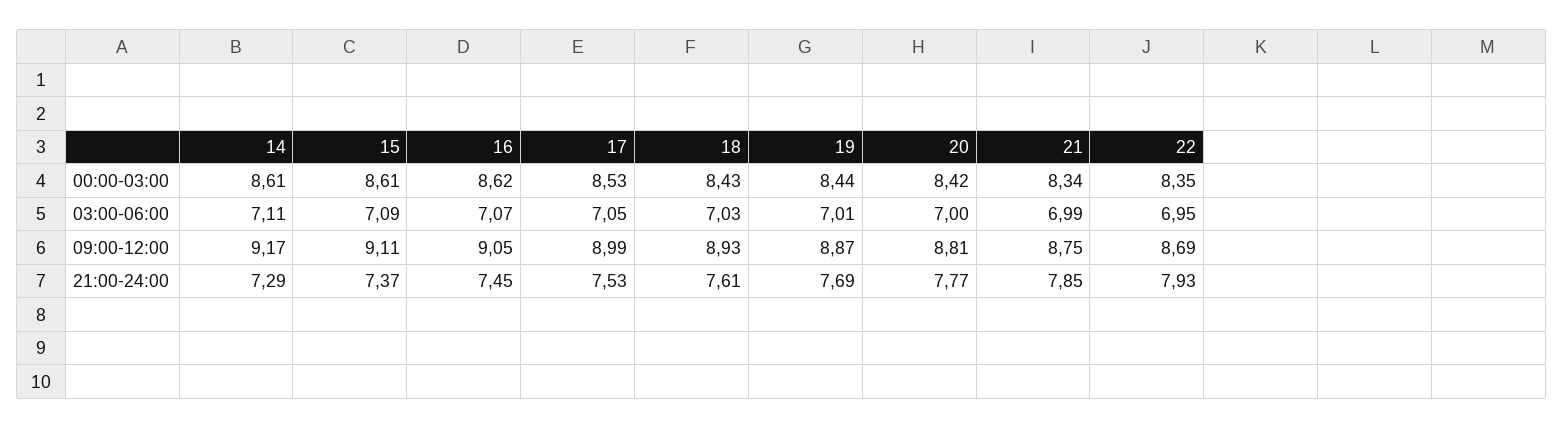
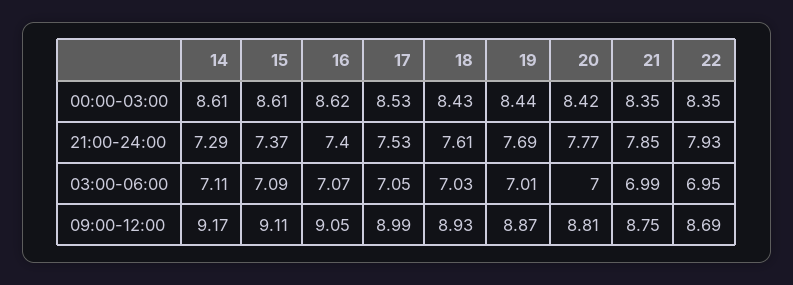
21, 00:00-03:00: 8.34 -> 8.35
16, 21:00-24:00: 7.45 -> 7.4

